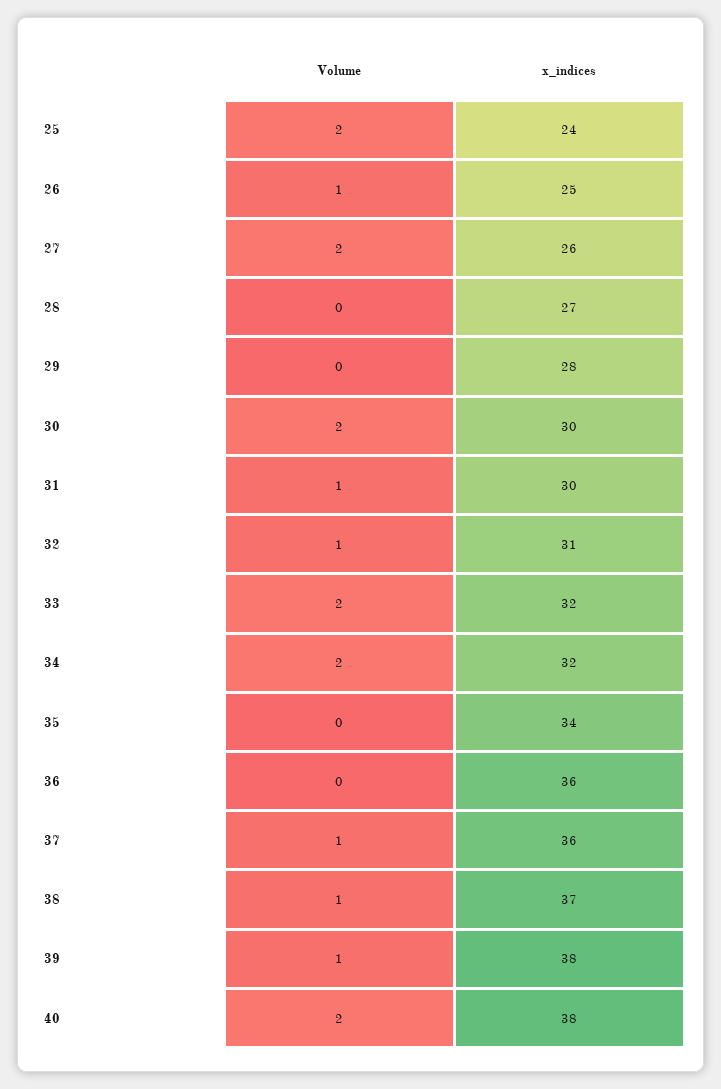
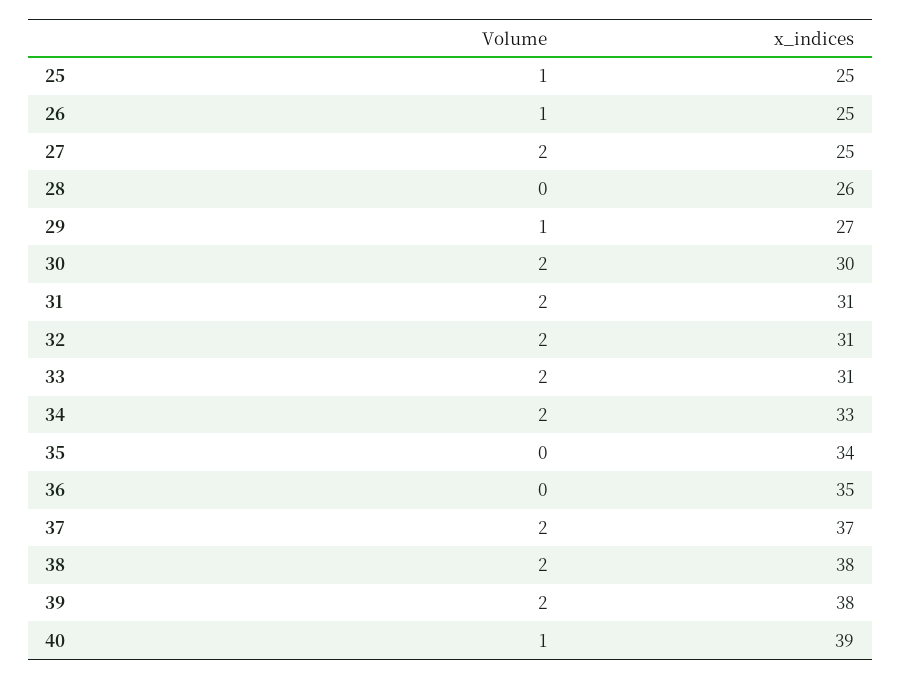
Volume, 25: 2 -> 1
x_indices, 25: 24 -> 25
x_indices, 27: 26 -> 25
x_indices, 28: 27 -> 26
Volume, 29: 0 -> 1
x_indices, 29: 28 -> 27
Volume, 31: 1 -> 2
x_indices, 31: 30 -> 31
Volume, 32: 1 -> 2
x_indices, 33: 32 -> 31
x_indices, 34: 32 -> 33
x_indices, 36: 36 -> 35
Volume, 37: 1 -> 2
x_indices, 37: 36 -> 37
Volume, 38: 1 -> 2
x_indices, 38: 37 -> 38
Volume, 39: 1 -> 2
Volume, 40: 2 -> 1
x_indices, 40: 38 -> 39

